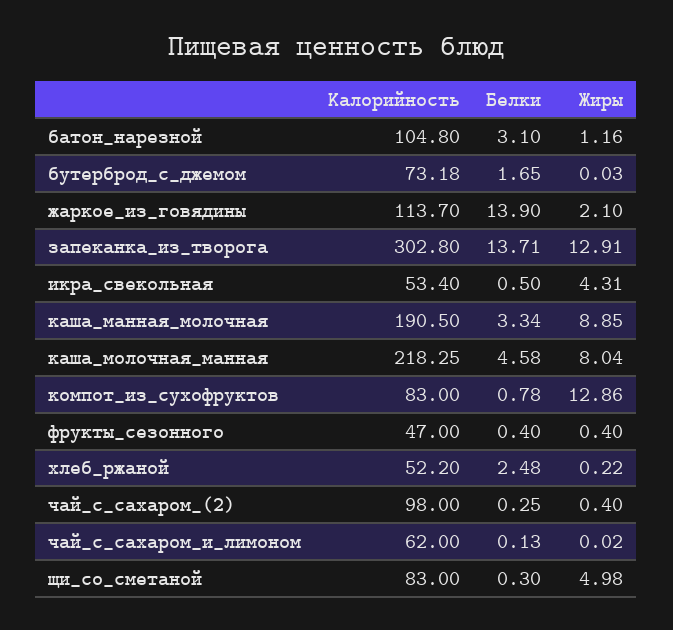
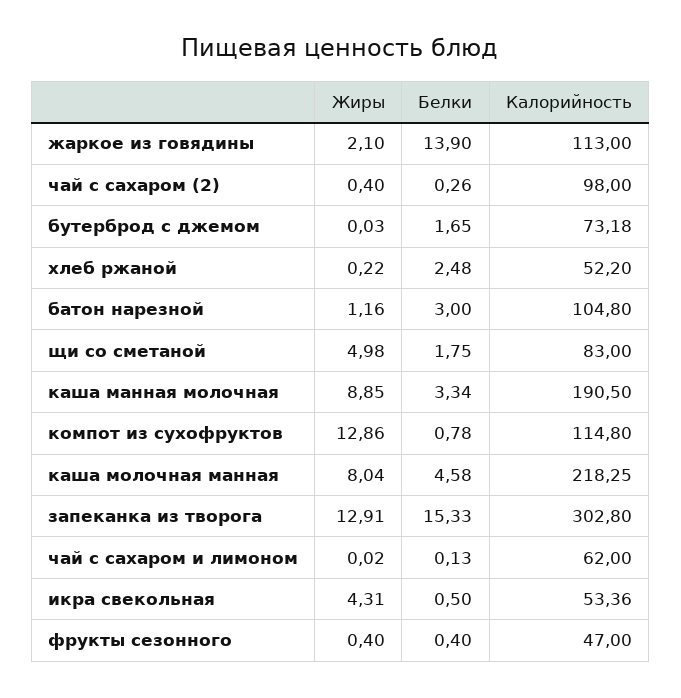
Белки, батон_нарезной: 3.1 -> 3
Калорийность, жаркое_из_говядины: 113.7 -> 113
Белки, запеканка_из_творога: 13.71 -> 15.33
Калорийность, икра_свекольная: 53.4 -> 53.36
Калорийность, компот_из_сухофруктов: 83 -> 114.8
Белки, чай_с_сахаром_(2): 0.25 -> 0.26
Белки, щи_со_сметаной: 0.3 -> 1.75

